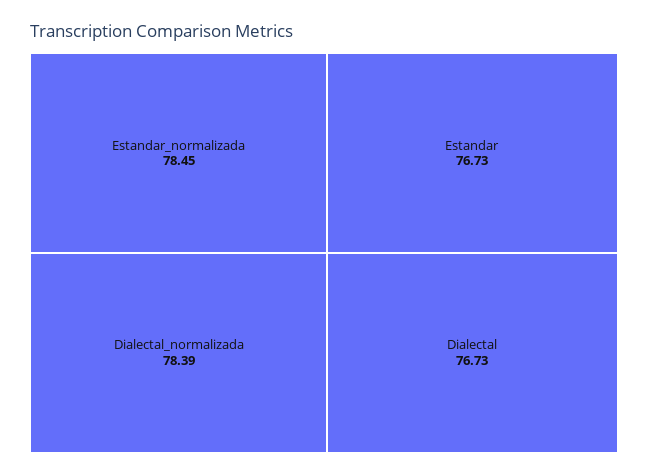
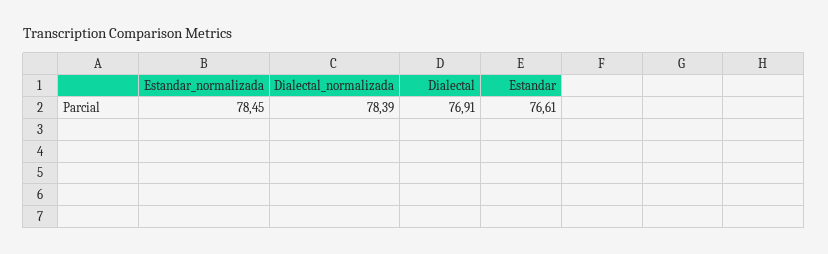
Estandar: 76.73 -> 76.61
Dialectal: 76.73 -> 76.91

